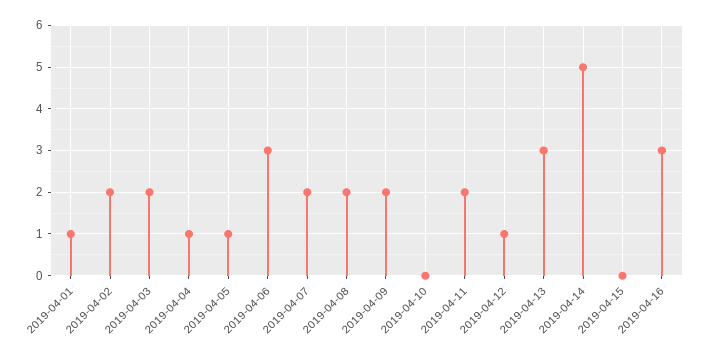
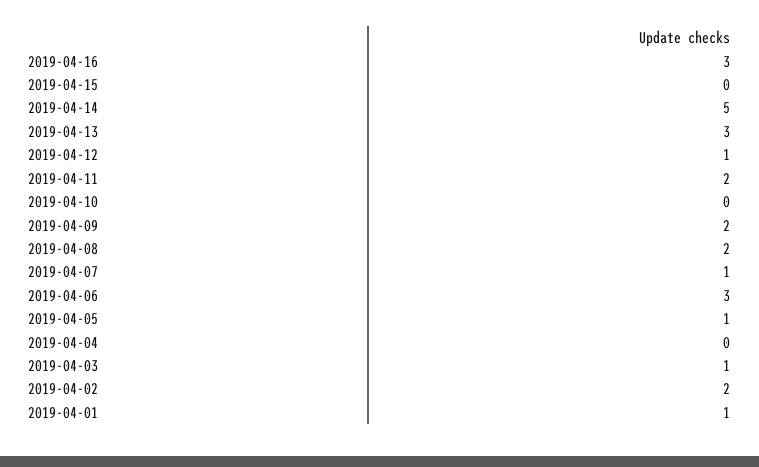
2019-04-03: 2 -> 1
2019-04-04: 1 -> 0
2019-04-07: 2 -> 1

